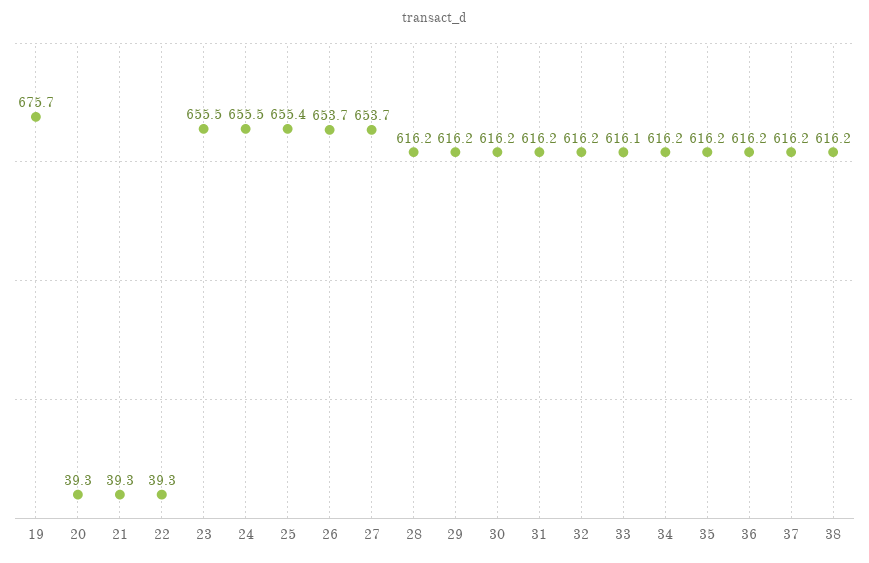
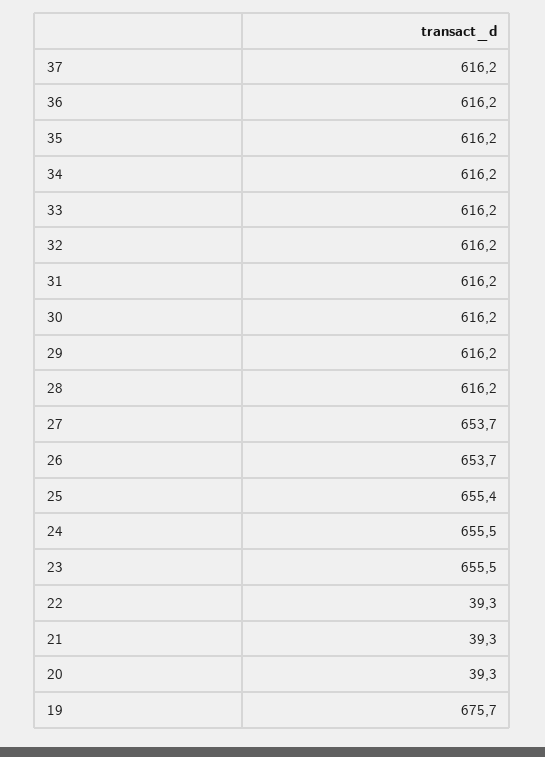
33: 616.1 -> 616.2
38: 616.2 -> none

